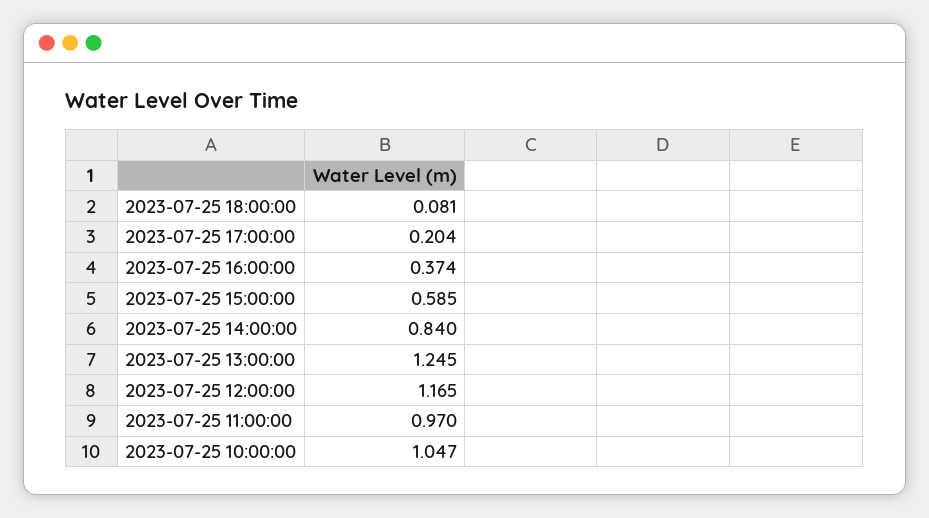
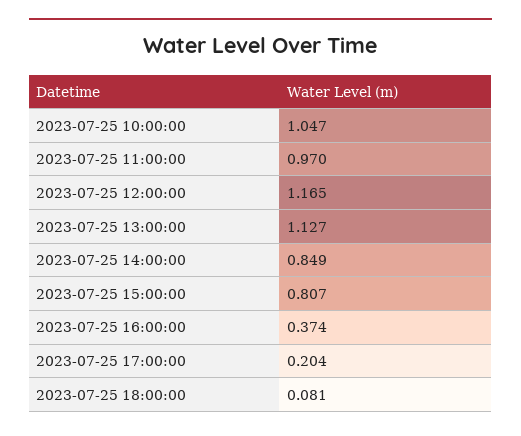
2023-07-25 15:00:00: 0.585 -> 0.807
2023-07-25 14:00:00: 0.84 -> 0.849
2023-07-25 13:00:00: 1.245 -> 1.127

